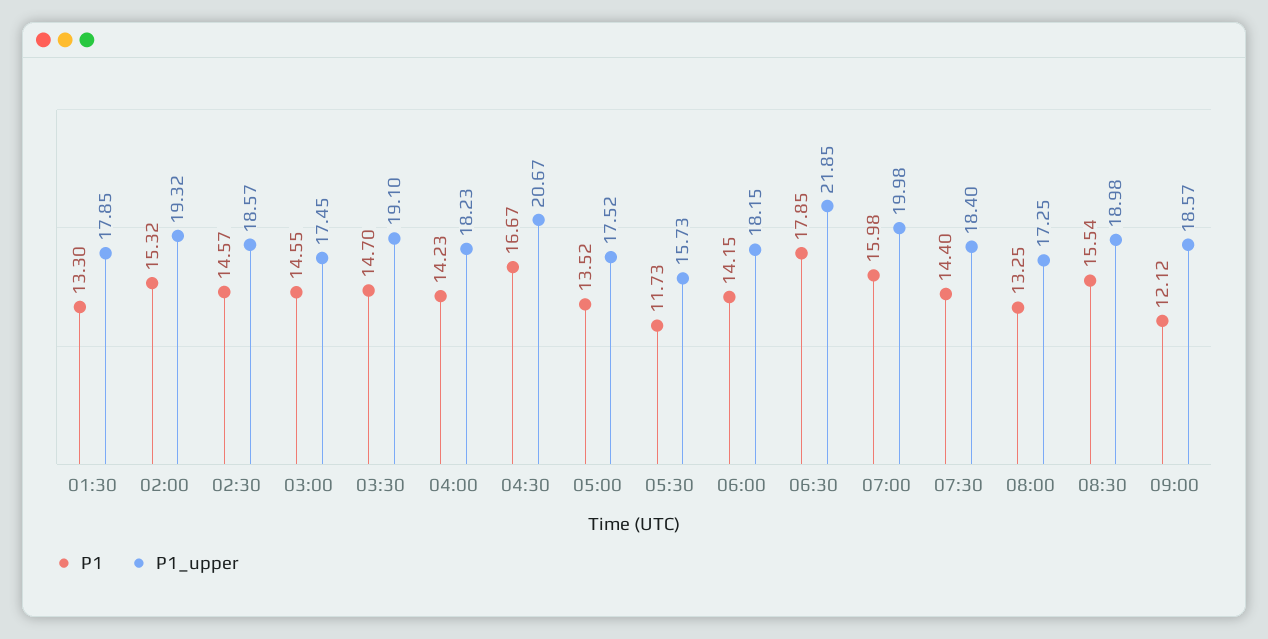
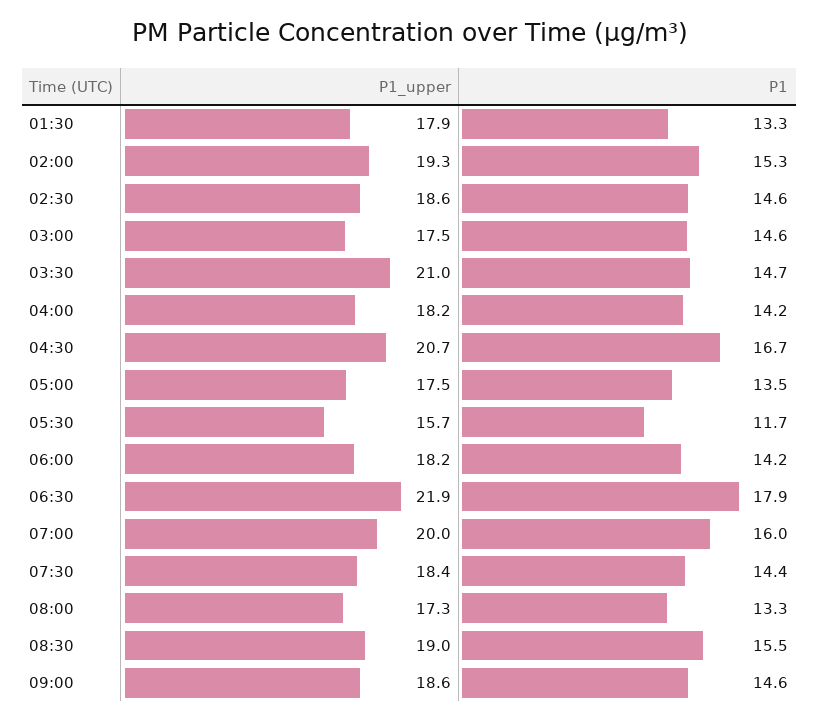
P1_upper, 03:30: 19.1 -> 21
P1, 09:00: 12.12 -> 14.6

